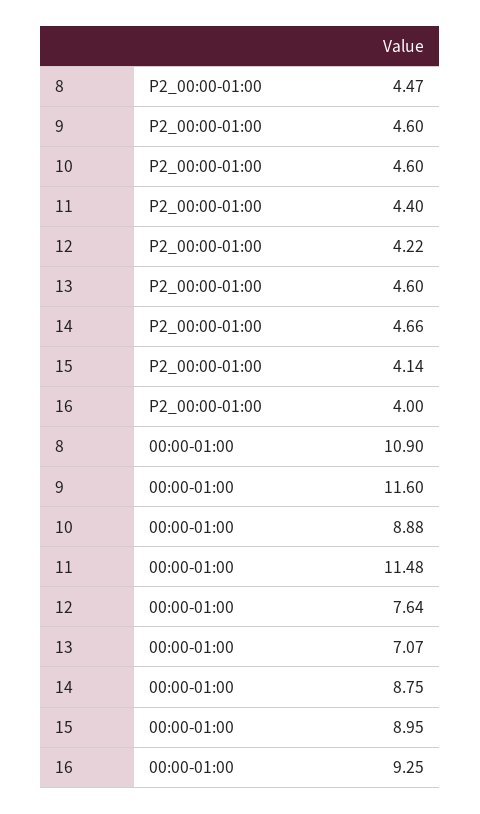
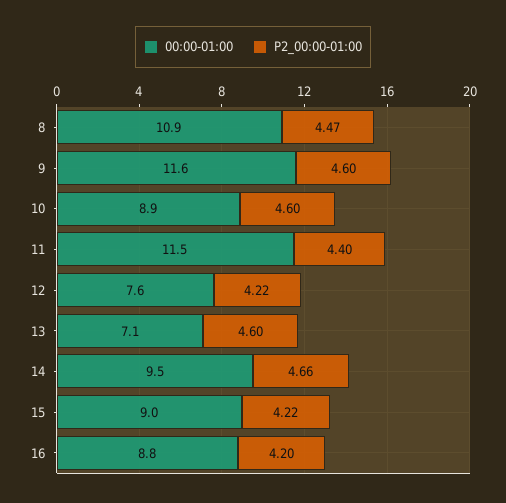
P2_00:00-01:00, 15: 4.14 -> 4.22
P2_00:00-01:00, 16: 4 -> 4.2
00:00-01:00, 14: 8.75 -> 9.5
00:00-01:00, 16: 9.25 -> 8.8

